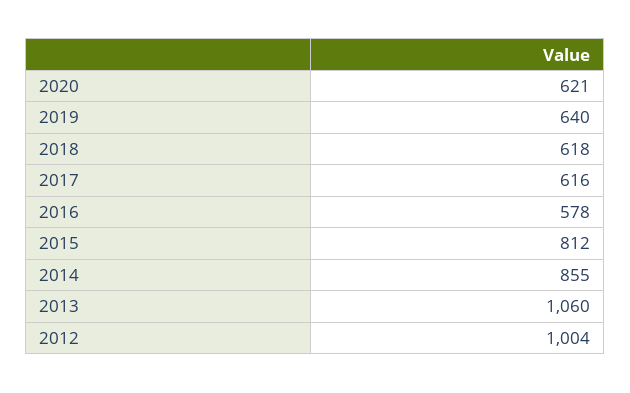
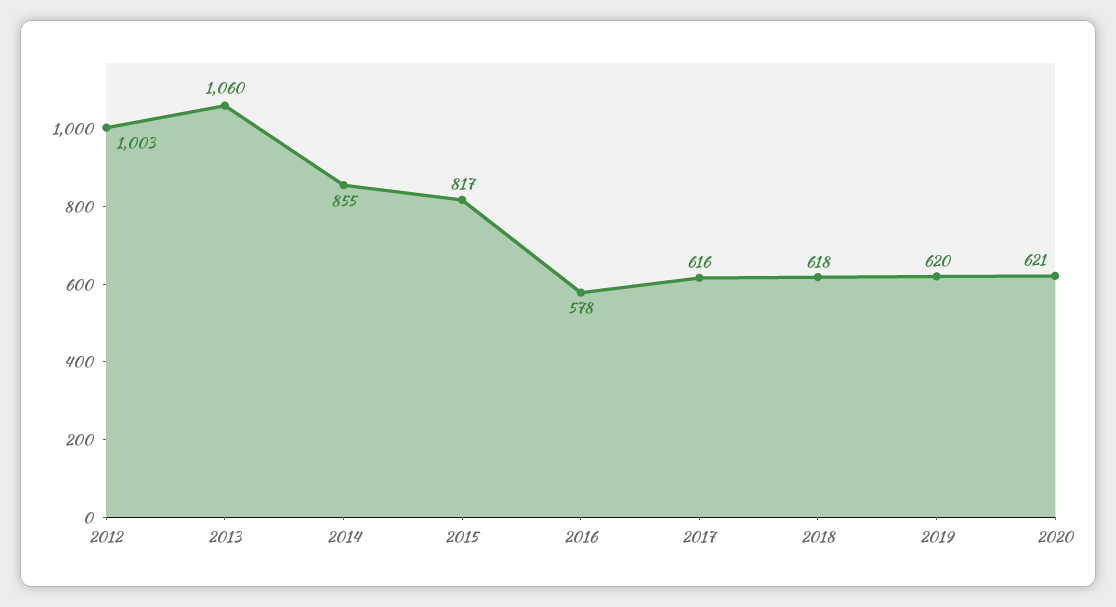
2019: 640 -> 620
2015: 812 -> 817
2012: 1004 -> 1003

